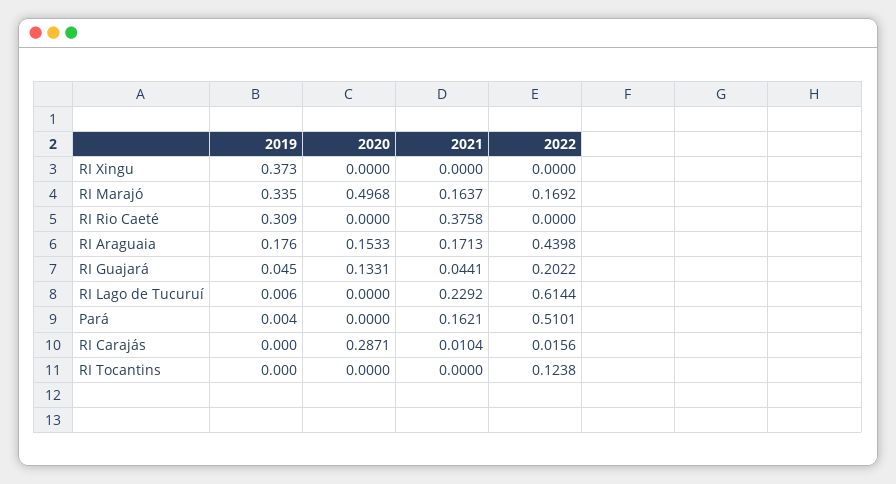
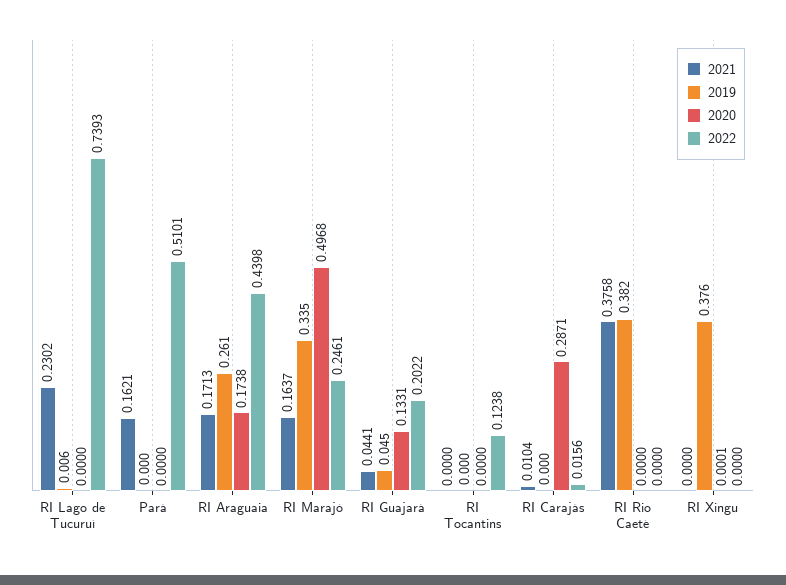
2019, RI Xingu: 0.373 -> 0.376
2020, RI Xingu: 0 -> 0.0001
2022, RI Marajó: 0.1692 -> 0.2461
2019, RI Rio Caeté: 0.309 -> 0.382
2019, RI Araguaia: 0.176 -> 0.261
2020, RI Araguaia: 0.1533 -> 0.1738
2021, RI Lago de Tucuruí: 0.2292 -> 0.2302
2022, RI Lago de Tucuruí: 0.6144 -> 0.7393
2019, Pará: 0.004 -> 0

